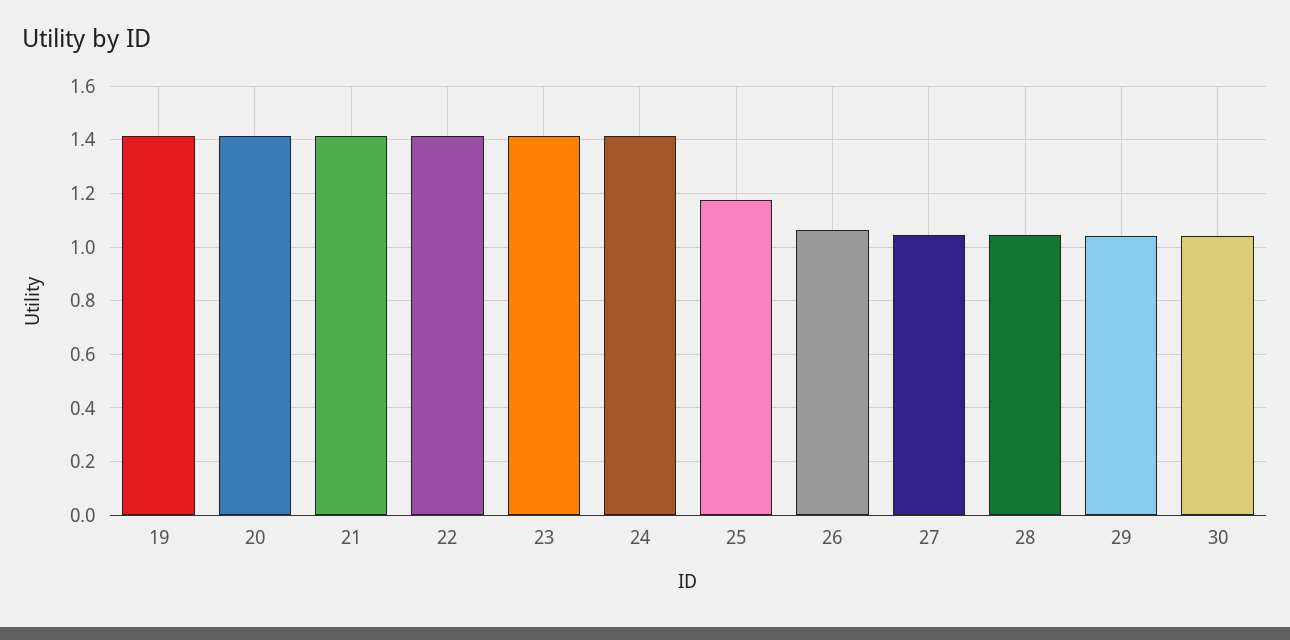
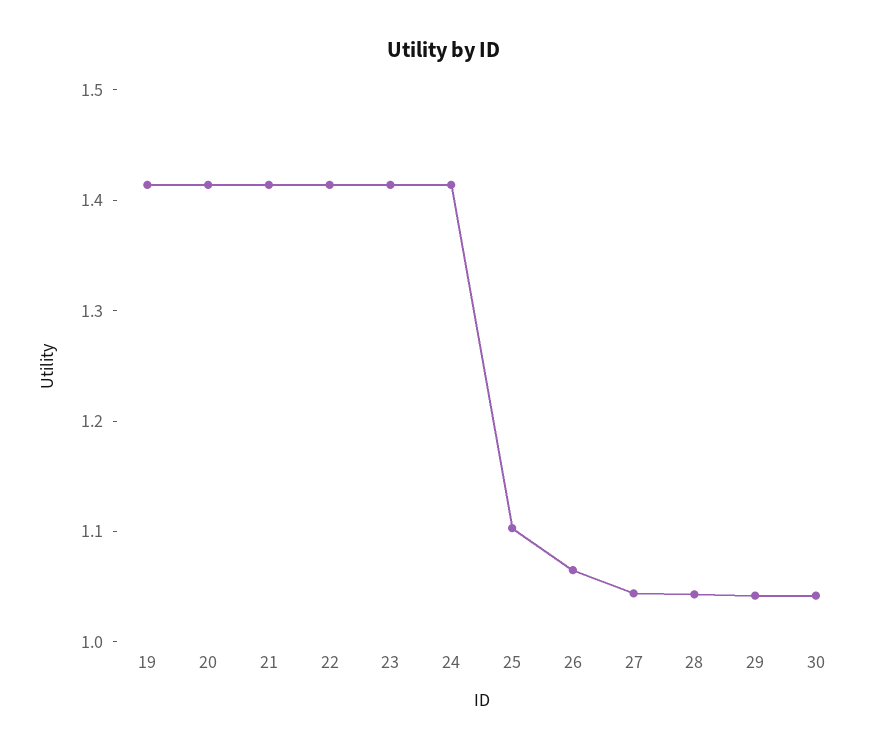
25: 1.175 -> 1.1

